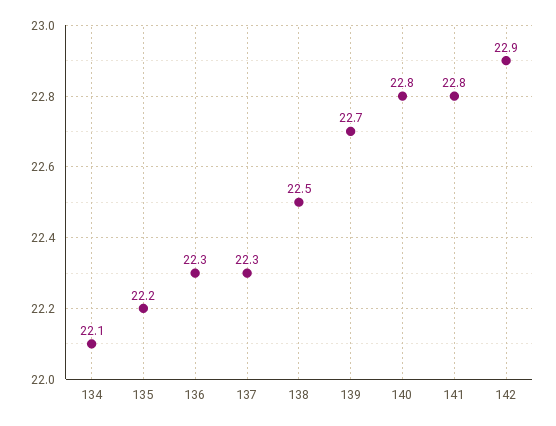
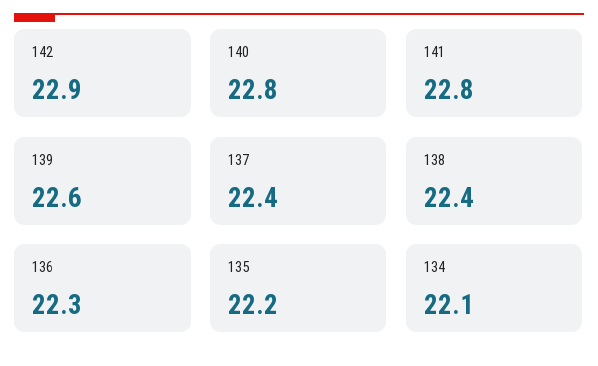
137: 22.3 -> 22.4
138: 22.5 -> 22.4
139: 22.7 -> 22.6

